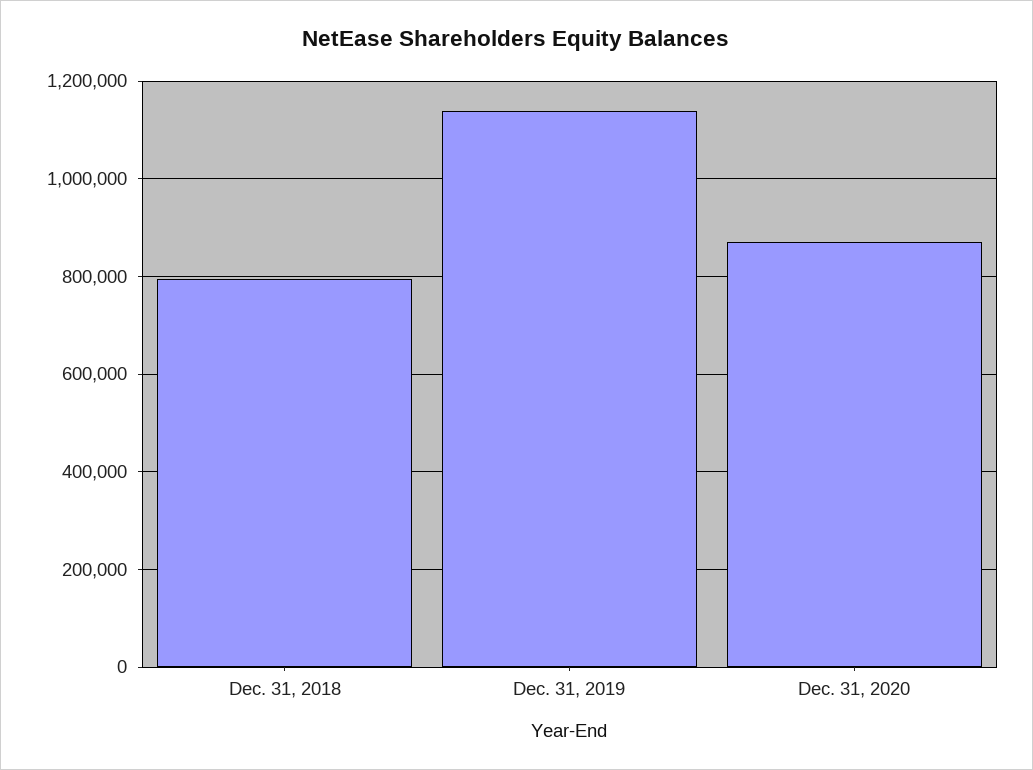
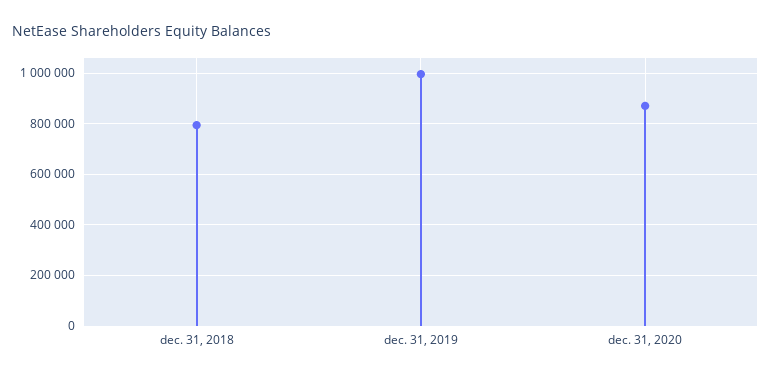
Dec. 31, 2019: 1140000 -> 1000000

